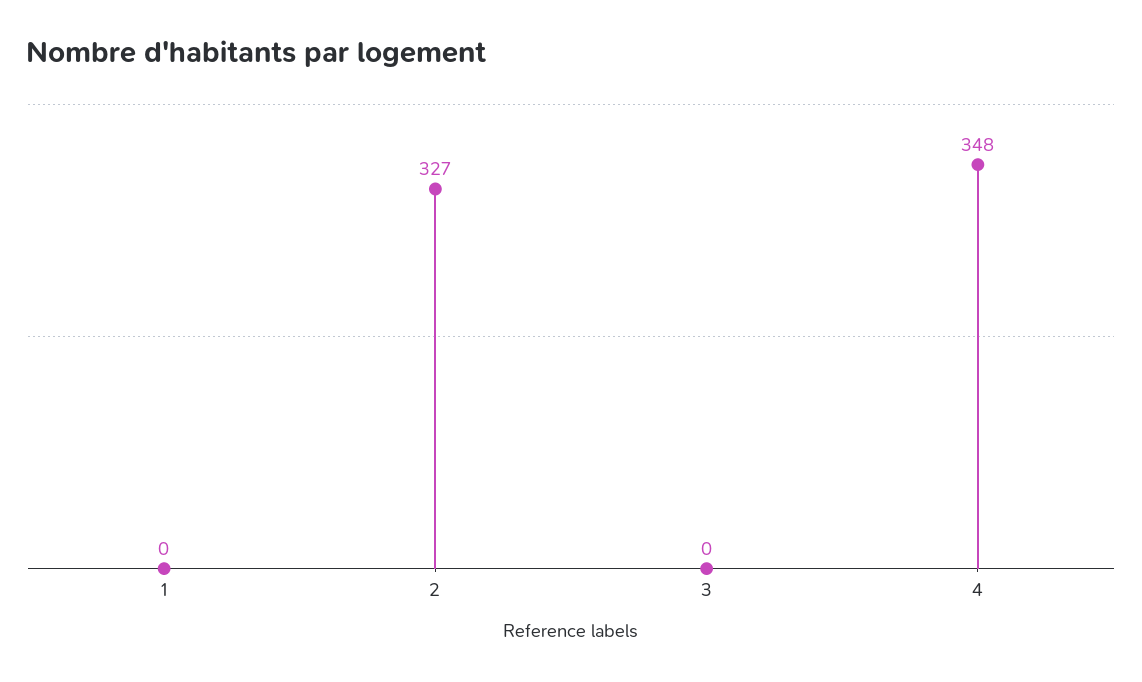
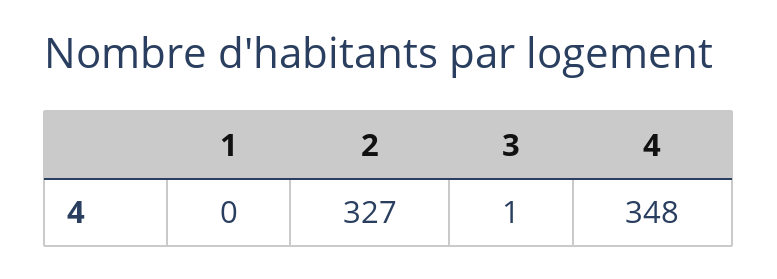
3: 0 -> 1

